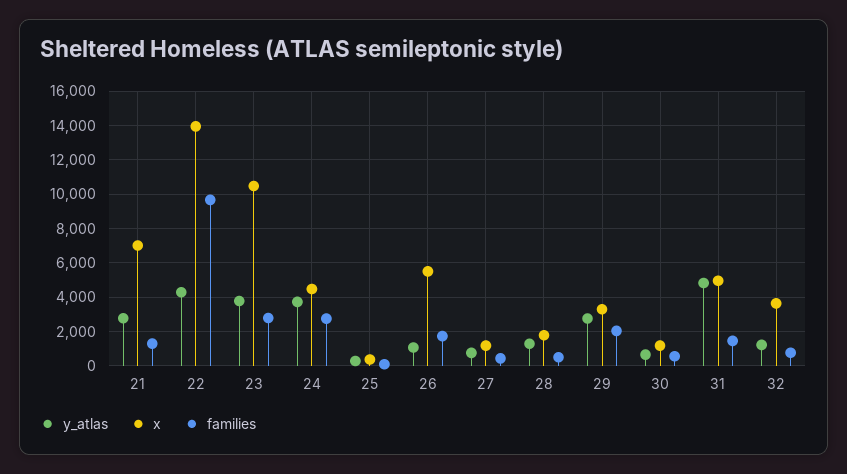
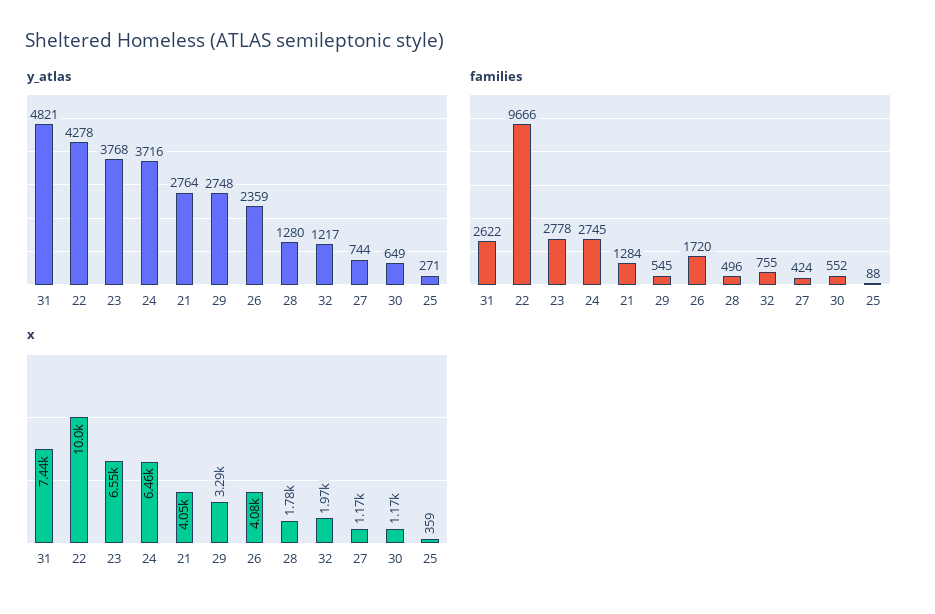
x, 21: 7000 -> 4050
x, 22: 14000 -> 10000
x, 23: 10500 -> 6550
x, 24: 4500 -> 6460
y_atlas, 26: 1000 -> 2359
x, 26: 5500 -> 4080
families, 29: 2000 -> 545
x, 31: 5000 -> 7440
families, 31: 1500 -> 2622
x, 32: 3500 -> 1970

